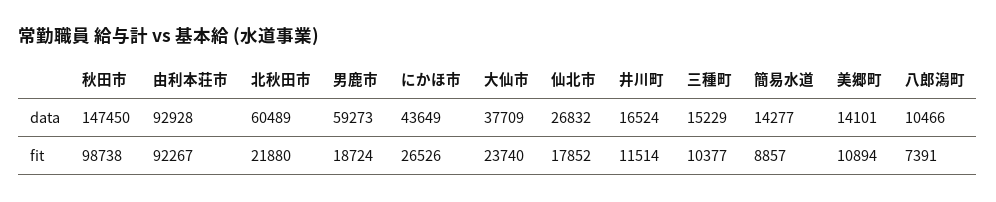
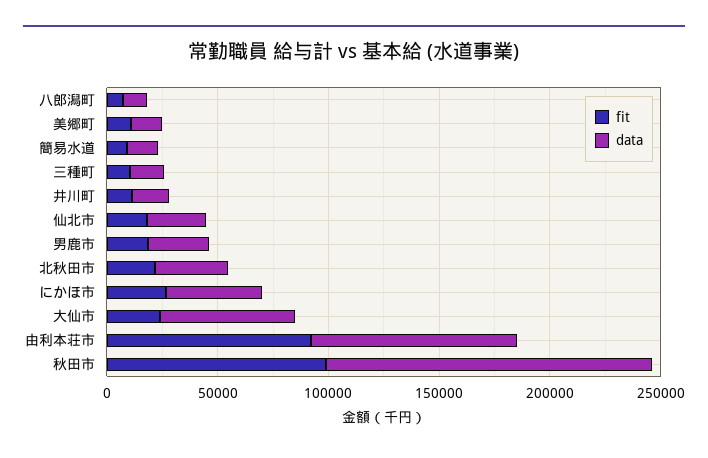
data, 北秋田市: 60489 -> 30000
data, 男鹿市: 59273 -> 30000
data, 大仙市: 37709 -> 60000

